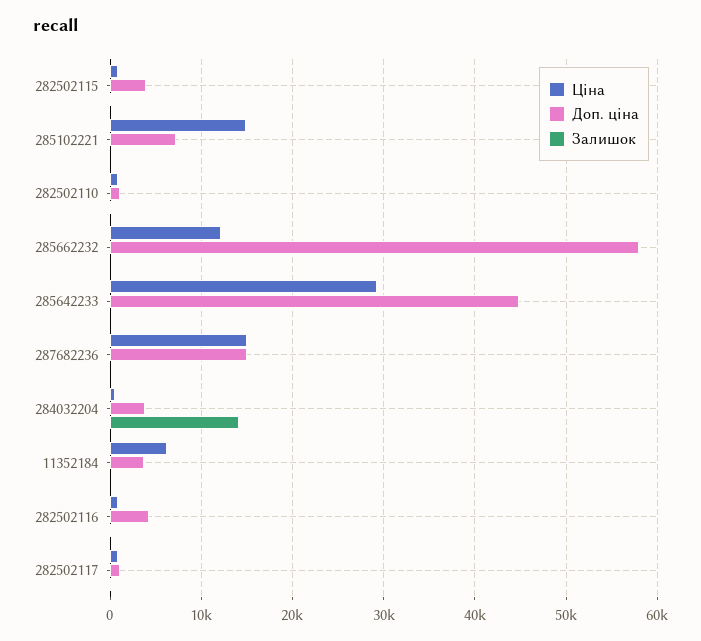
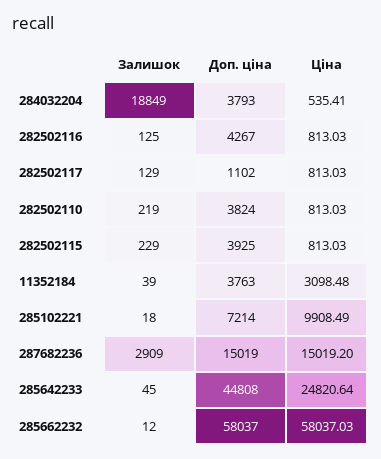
Ціна, 285102221: 15000 -> 9908.49
Доп. ціна, 282502110: 1000 -> 3824
Ціна, 285662232: 12000 -> 58037.03
Ціна, 285642233: 29000 -> 24820.64
Залишок, 287682236: 0 -> 2909
Залишок, 284032204: 14000 -> 18849
Ціна, 11352184: 6000 -> 3098.48

